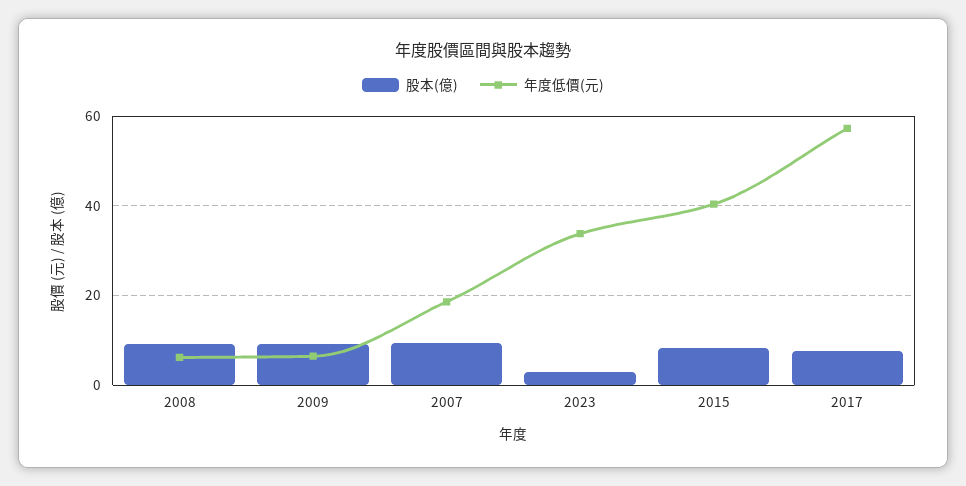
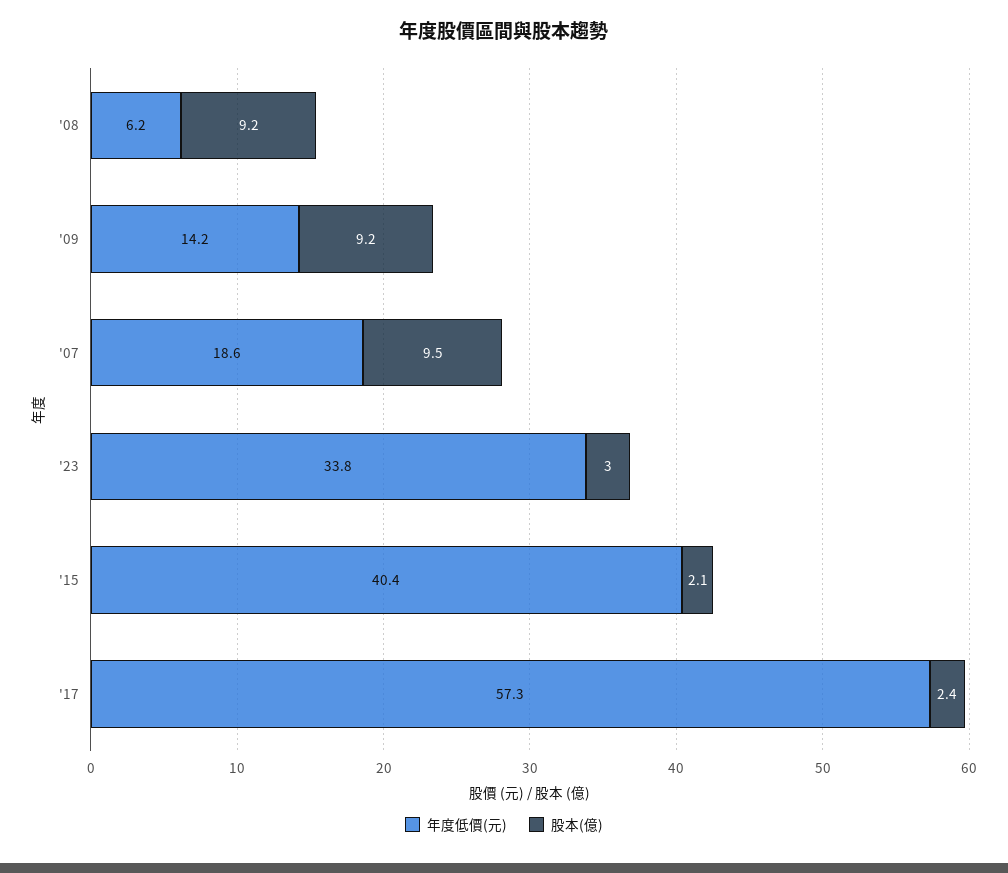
年度低價(元), 2009: 6 -> 14.2
股本(億), 2015: 8 -> 2.1
股本(億), 2017: 8 -> 2.4

